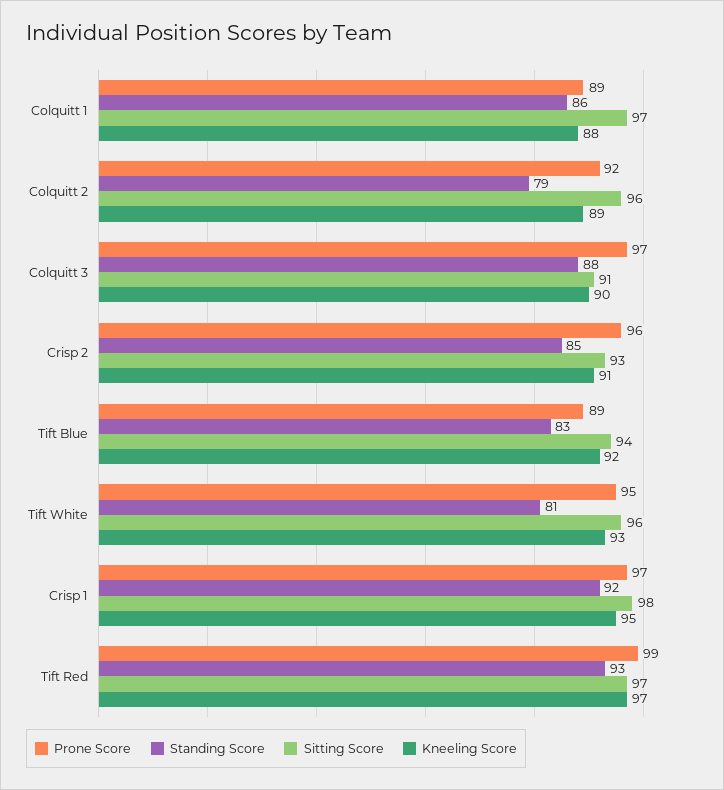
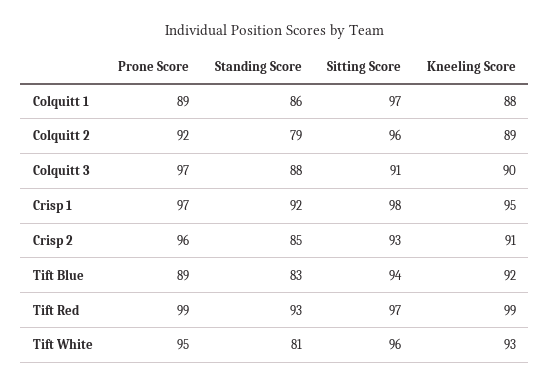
Kneeling Score, Tift Red: 97 -> 99

